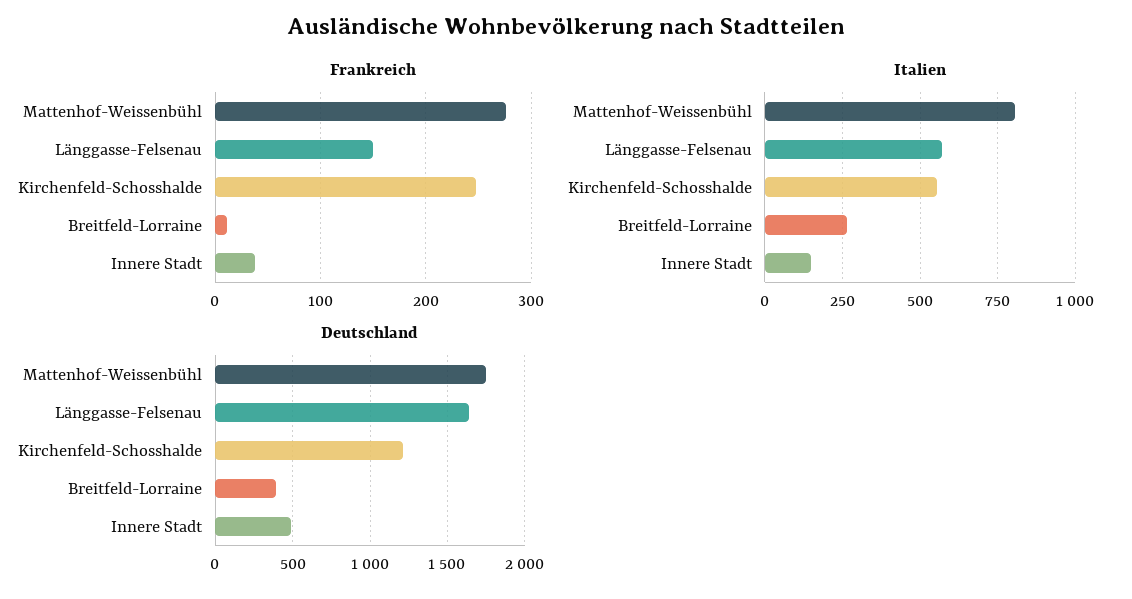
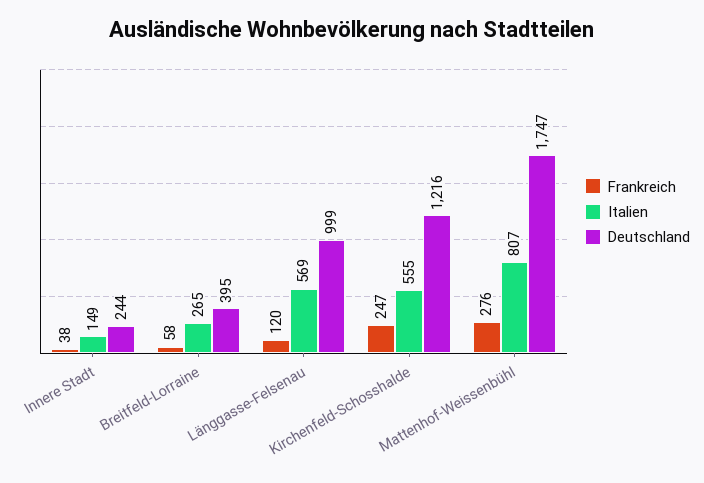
Frankreich, Länggasse-Felsenau: 150 -> 120
Frankreich, Breitfeld-Lorraine: 10 -> 58
Deutschland, Länggasse-Felsenau: 1650 -> 999
Deutschland, Innere Stadt: 500 -> 244

